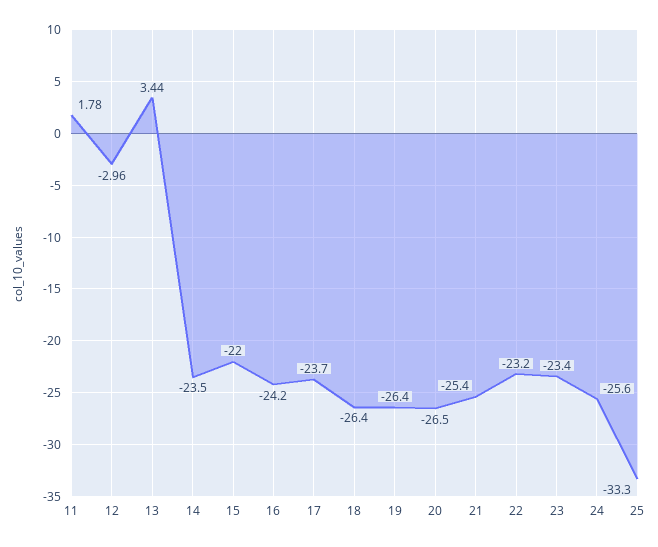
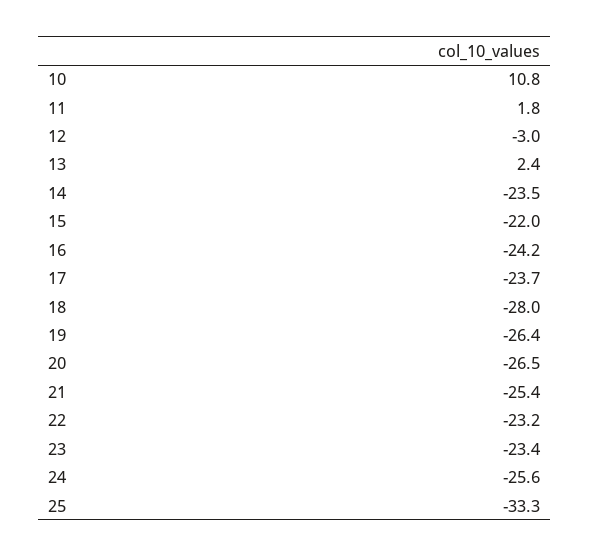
13: 3.44 -> 2.4
18: -26.4 -> -28
10: none -> 10.8

